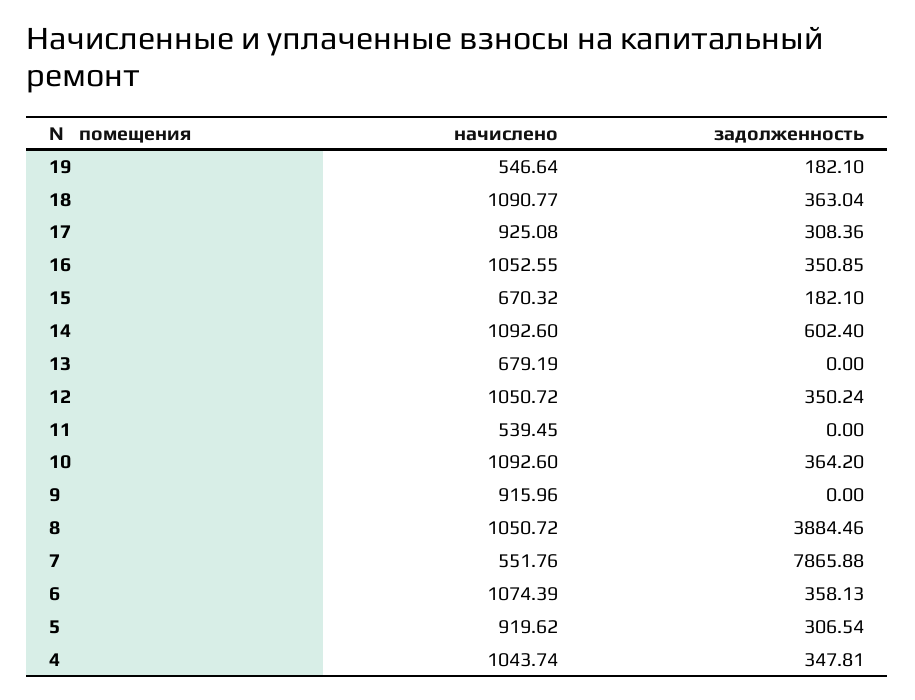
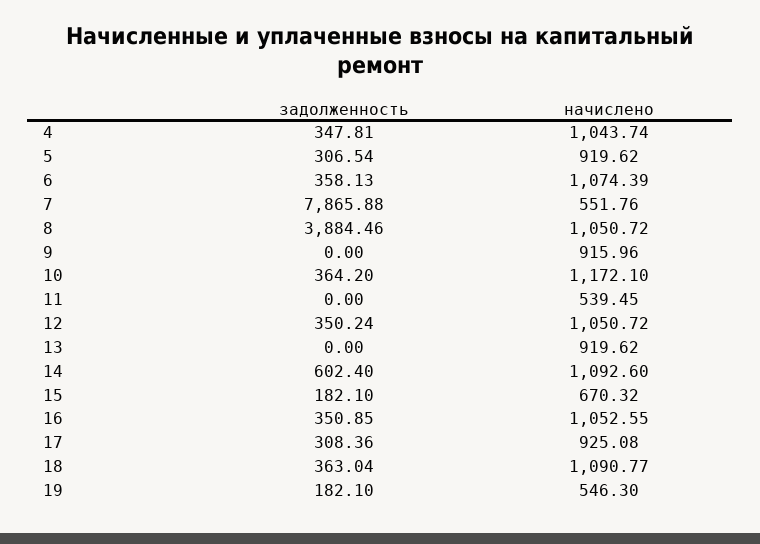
начислено, 19: 546.64 -> 546.3
начислено, 13: 679.19 -> 919.62
начислено, 10: 1092.6 -> 1172.1

